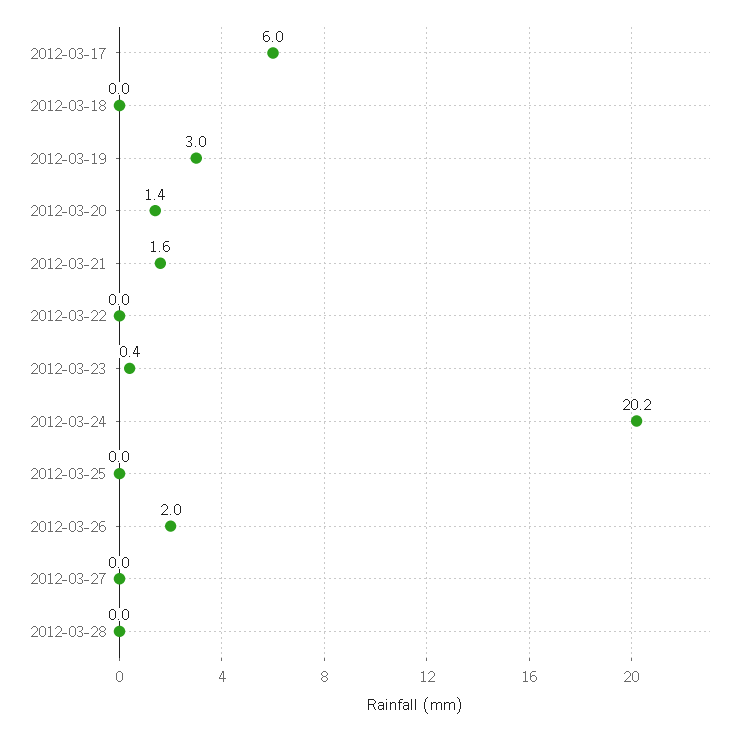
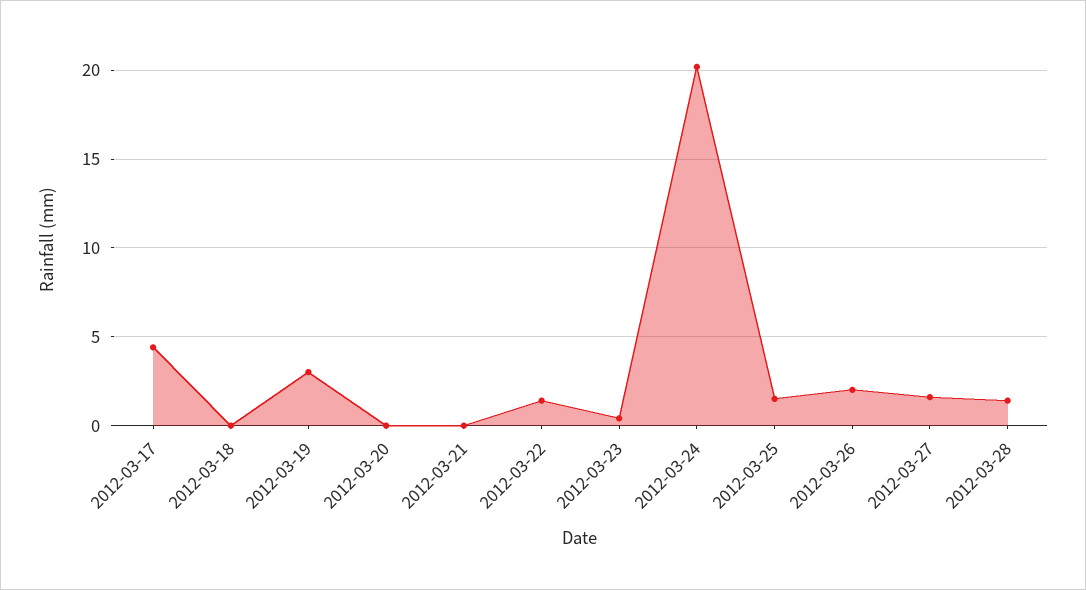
2012-03-17: 6 -> 4.5
2012-03-20: 1.4 -> 0
2012-03-21: 1.6 -> 0
2012-03-22: 0 -> 1.5
2012-03-25: 0 -> 1.5
2012-03-27: 0 -> 1.5
2012-03-28: 0 -> 1.5

